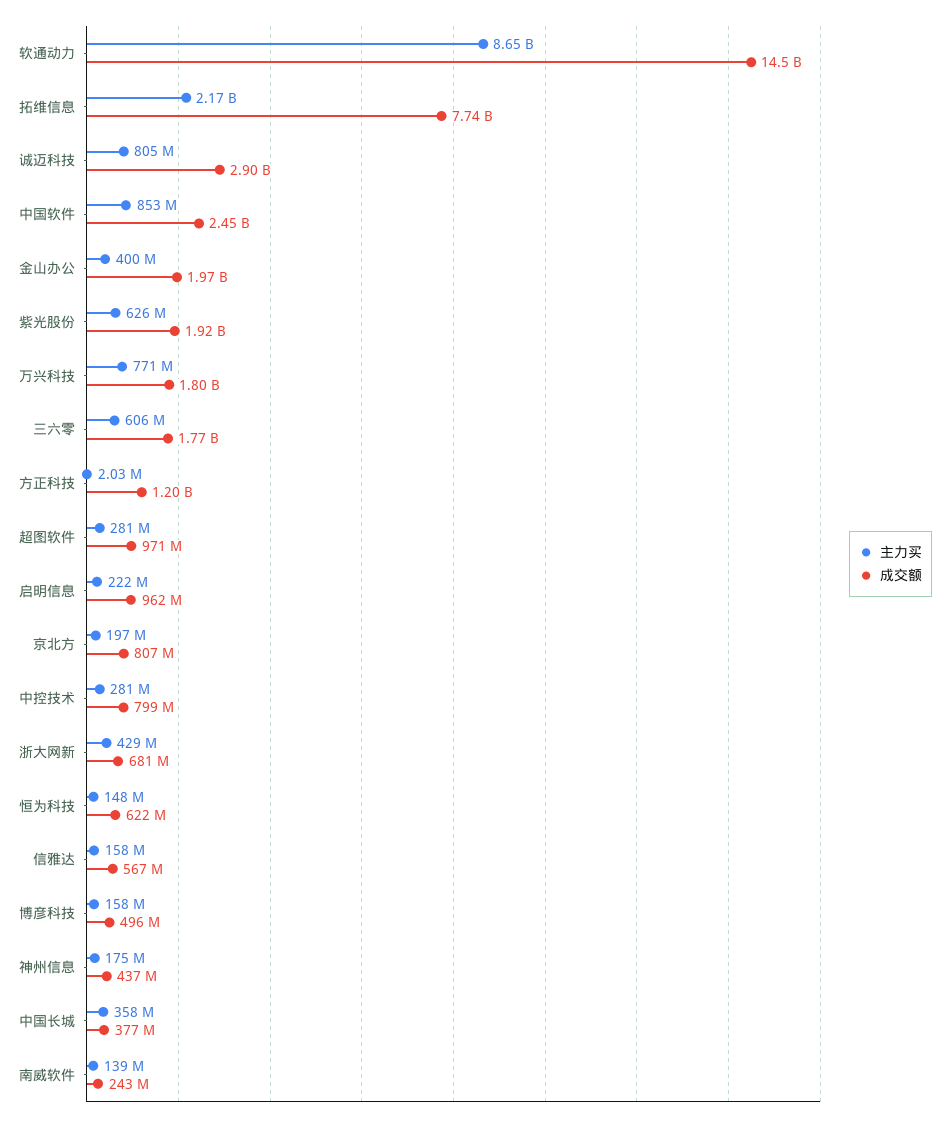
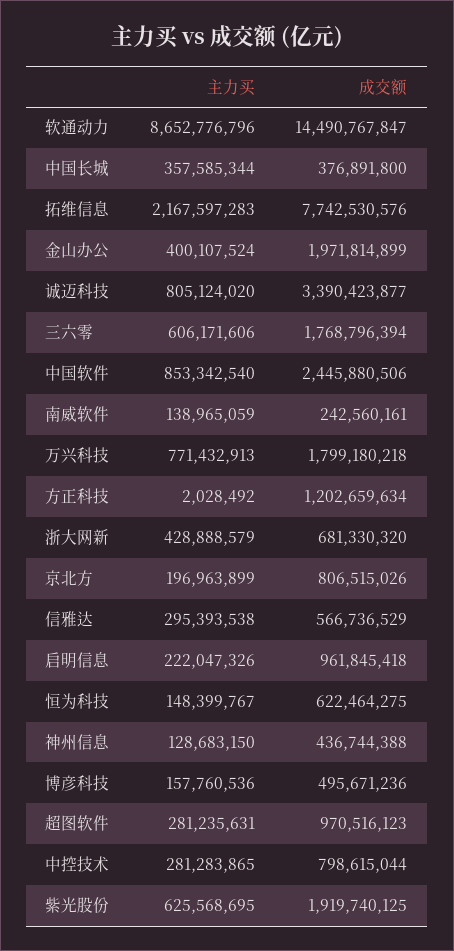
成交额, 诚迈科技: 2900000000 -> 3390423877
主力买, 信雅达: 158000000 -> 295393538
主力买, 神州信息: 175000000 -> 128683150

